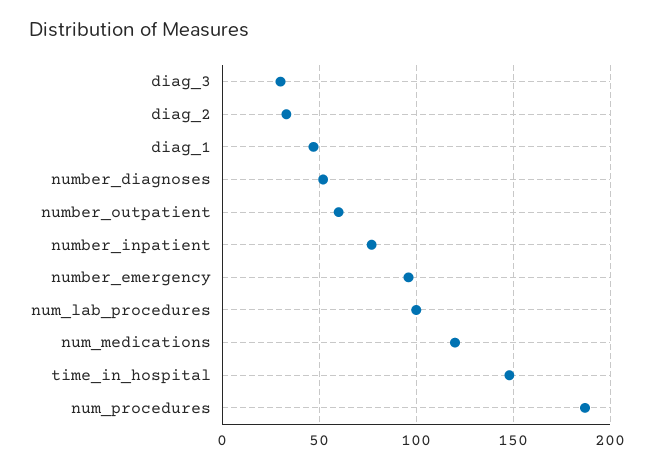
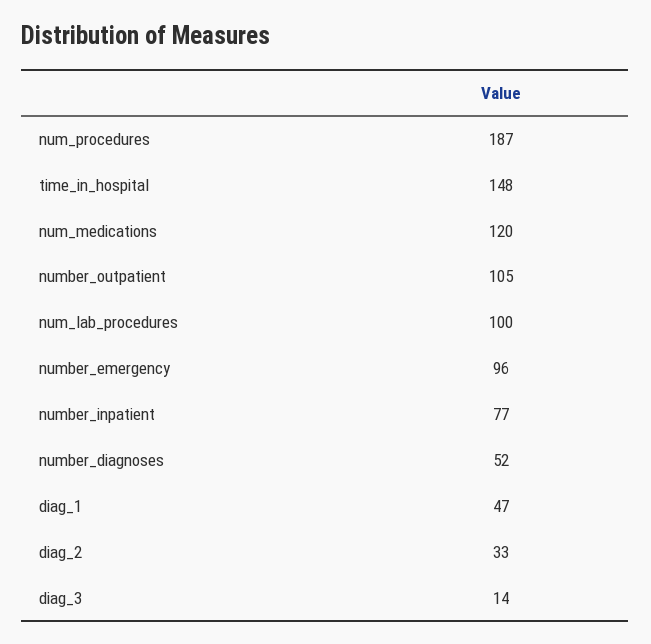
diag_3: 30 -> 14
number_outpatient: 60 -> 105

